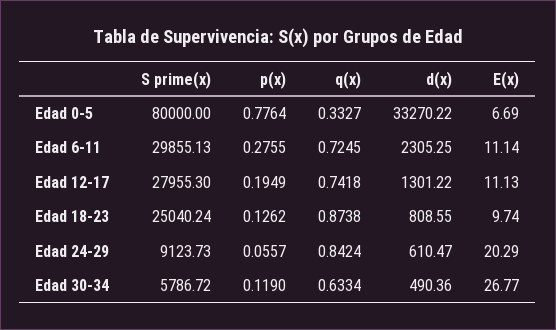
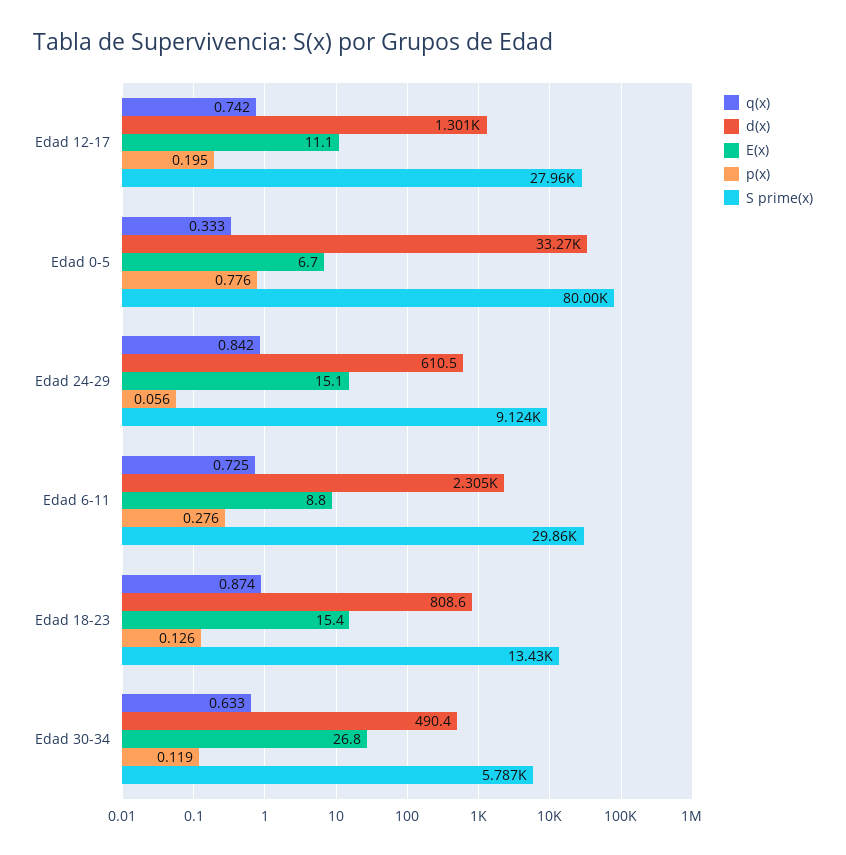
E(x), Edad 6-11: 11.14 -> 8.8
S prime(x), Edad 18-23: 25040.24 -> 13430
E(x), Edad 18-23: 9.74 -> 15.4
E(x), Edad 24-29: 20.29 -> 15.1

